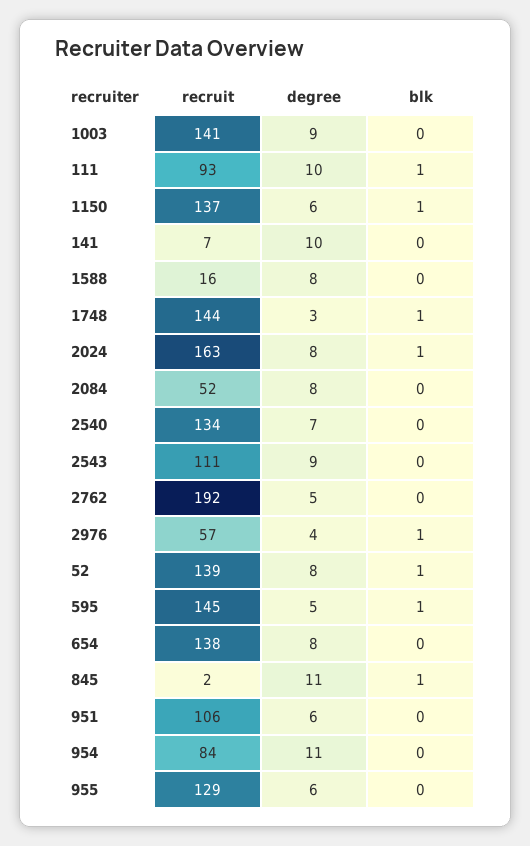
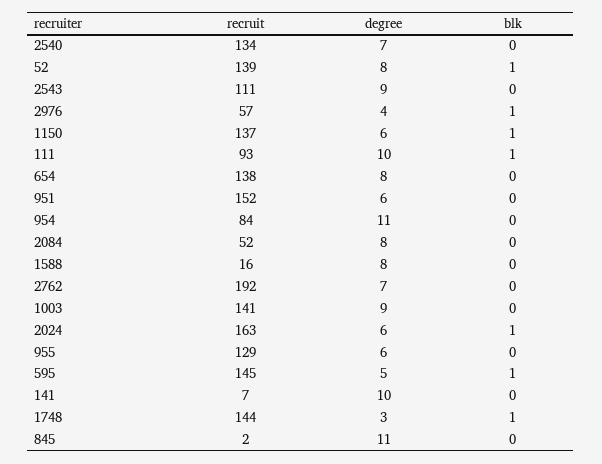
degree, 2024: 8 -> 6
degree, 2762: 5 -> 7
blk, 845: 1 -> 0
recruit, 951: 106 -> 152

